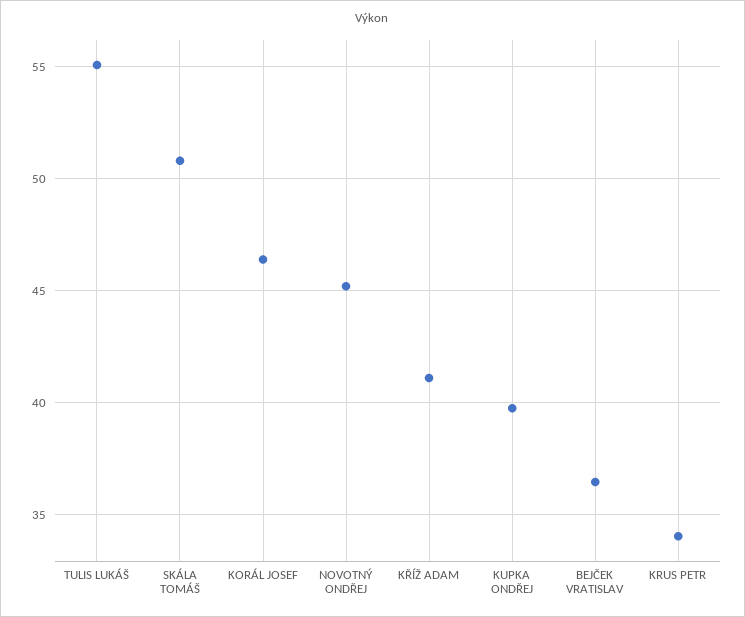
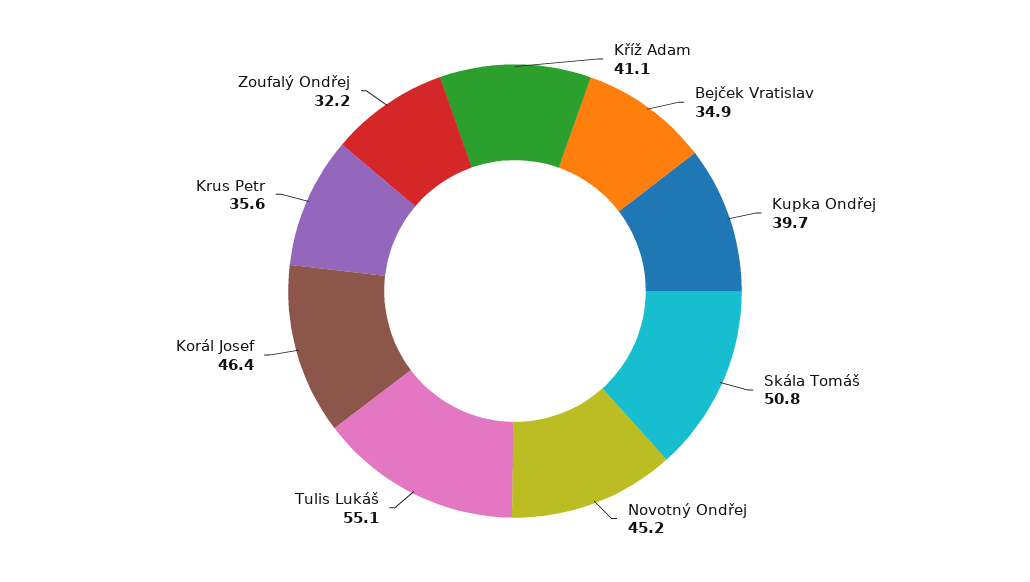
BEJČEK VRATISLAV: 36.5 -> 34.9
KRUS PETR: 34 -> 35.6
Zoufalý Ondřej: none -> 32.2

